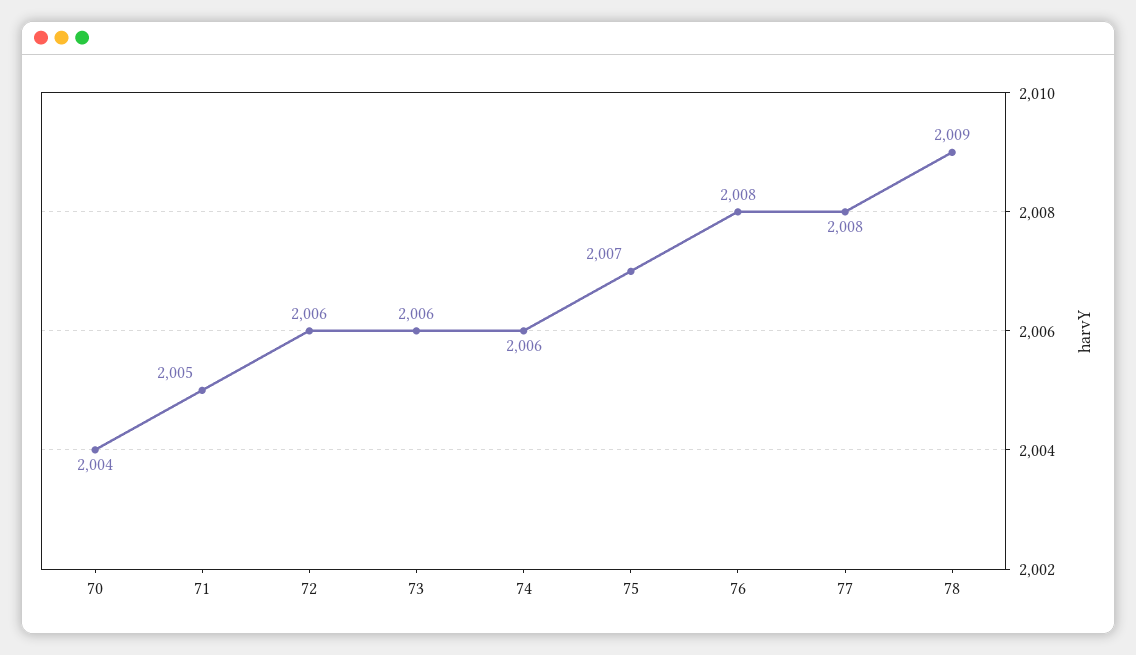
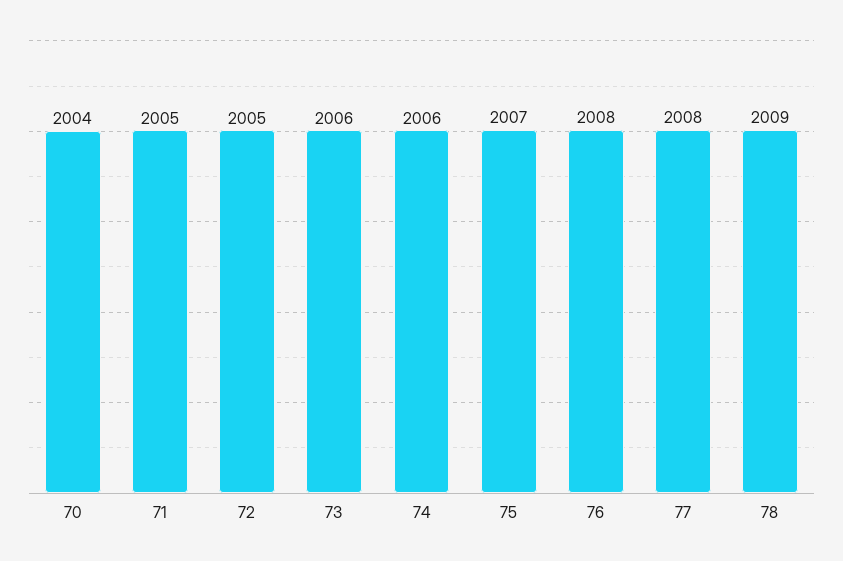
72: 2006 -> 2005

